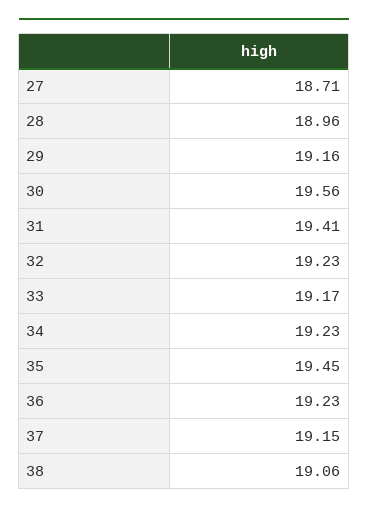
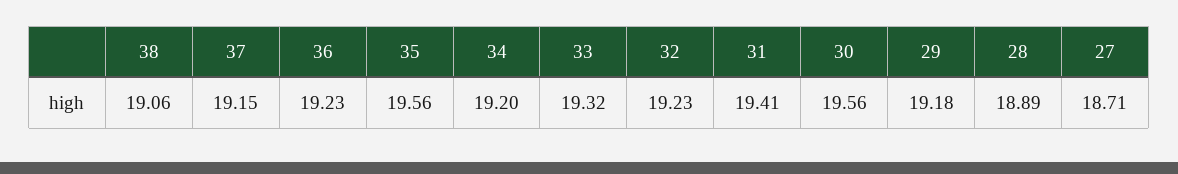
28: 18.96 -> 18.89
29: 19.16 -> 19.18
33: 19.17 -> 19.32
34: 19.23 -> 19.2
35: 19.45 -> 19.56

